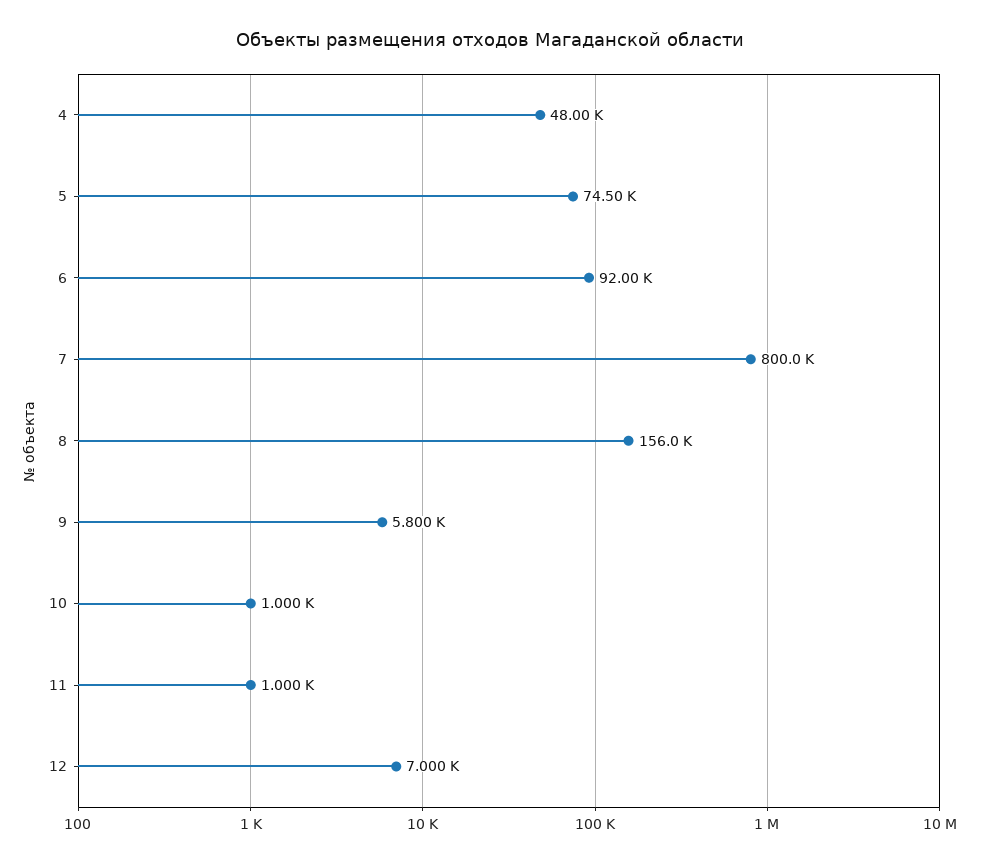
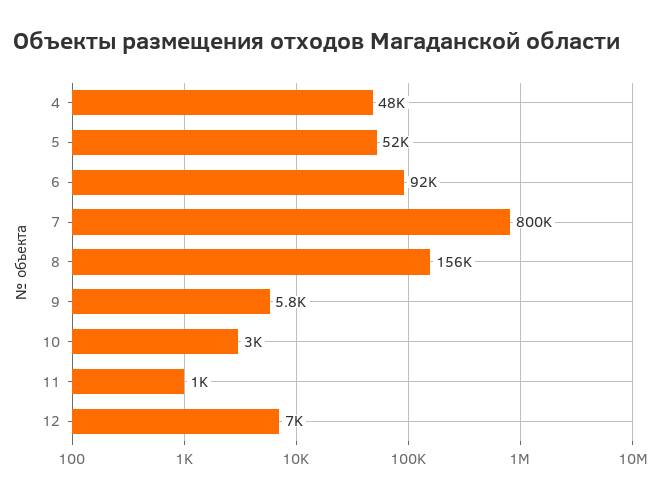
5: 74500 -> 52000
10: 1000 -> 3000

